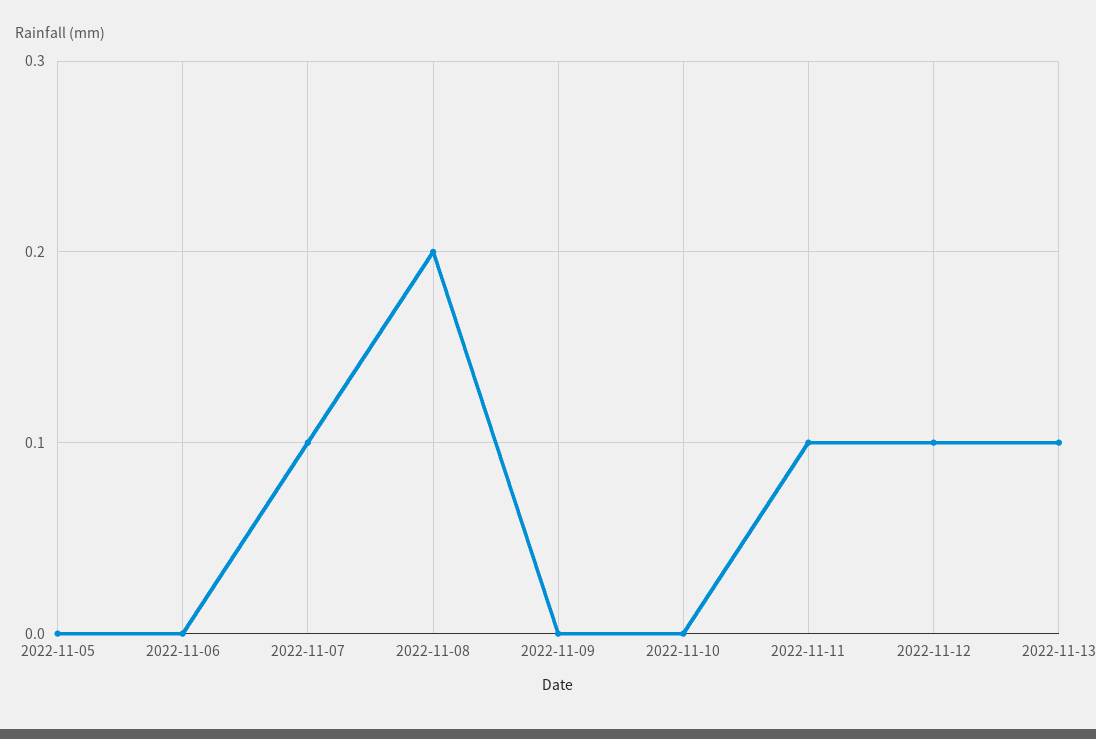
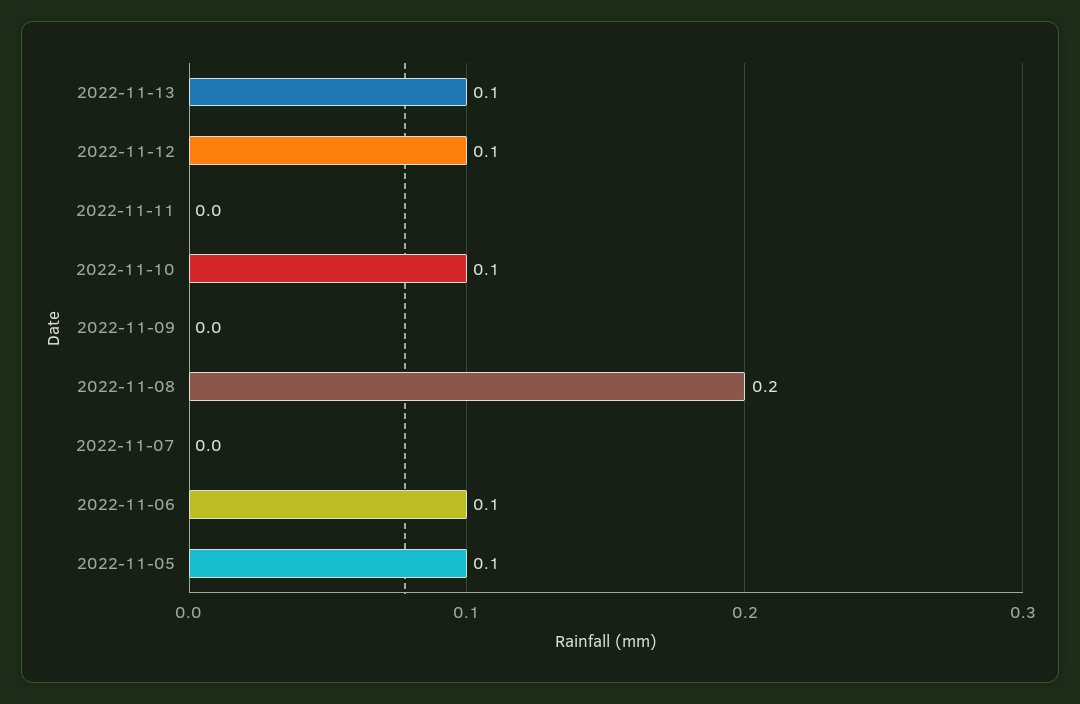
2022-11-05: 0 -> 0.1
2022-11-06: 0 -> 0.1
2022-11-07: 0.1 -> 0
2022-11-10: 0 -> 0.1
2022-11-11: 0.1 -> 0

